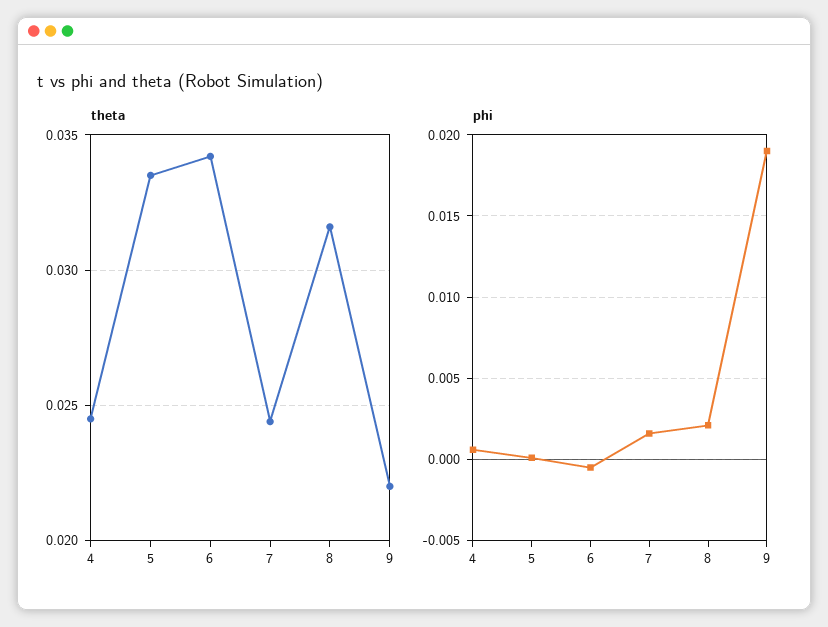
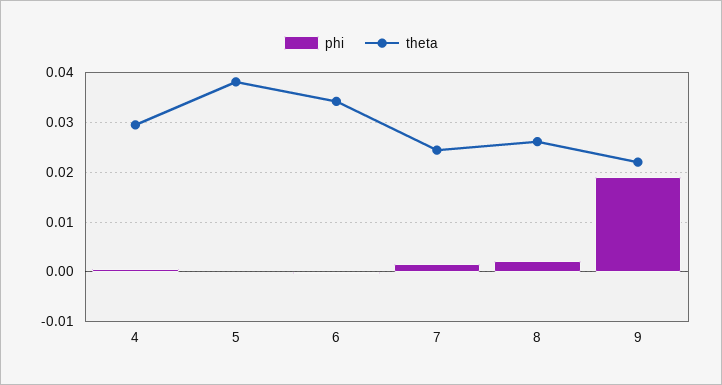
theta, 4: 0.0245 -> 0.03
theta, 5: 0.0335 -> 0.038
theta, 8: 0.0315 -> 0.026

